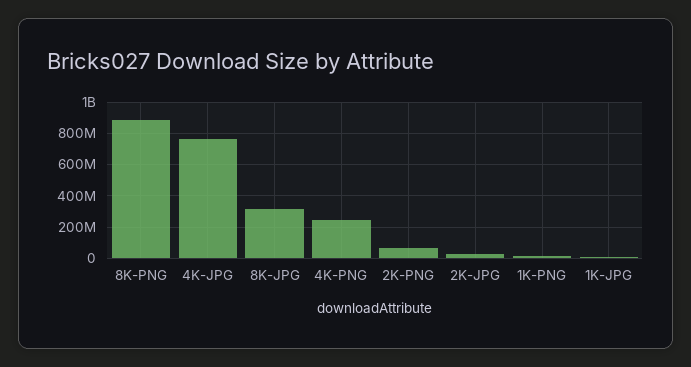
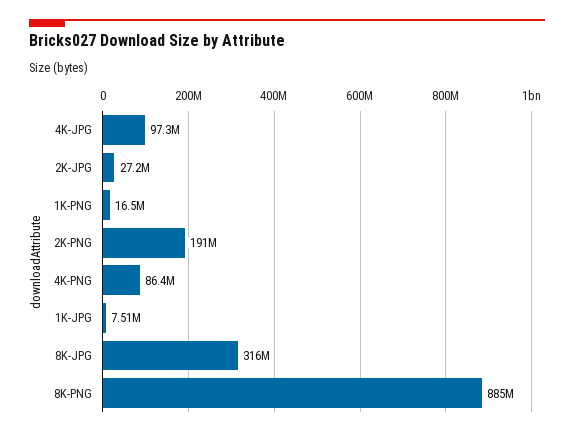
4K-JPG: 750000000 -> 97300000
4K-PNG: 250000000 -> 86400000
2K-PNG: 50000000 -> 191000000

